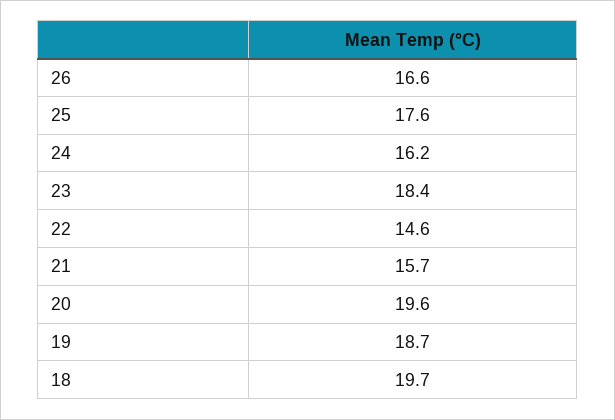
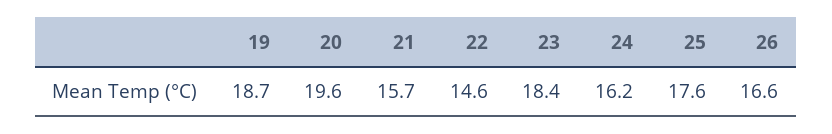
18: 19.7 -> none

